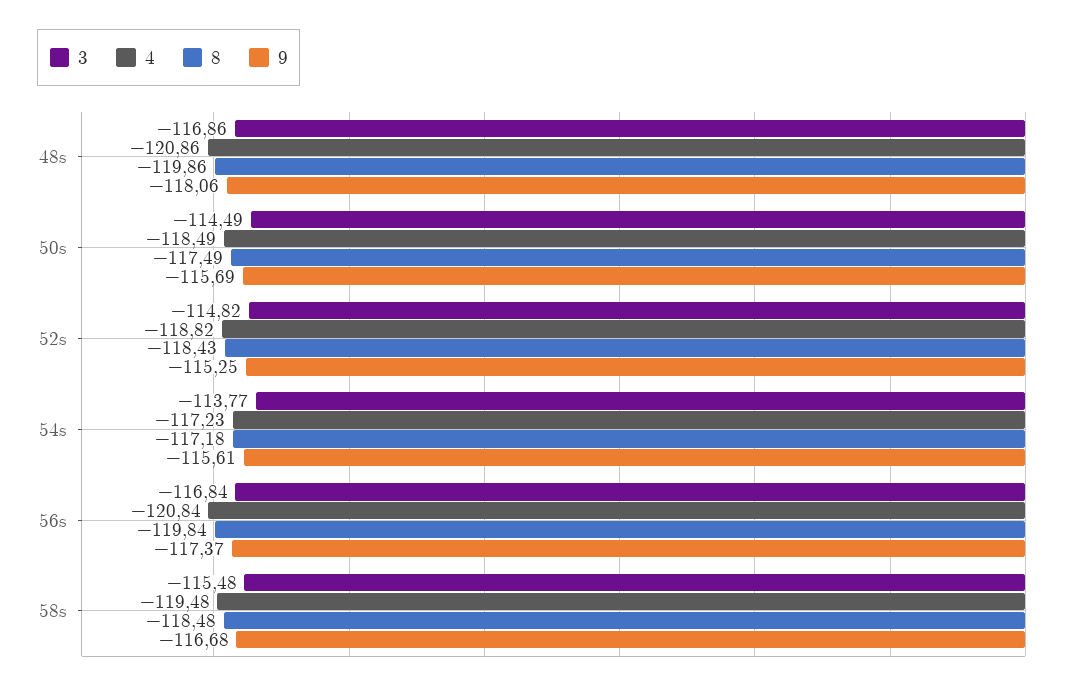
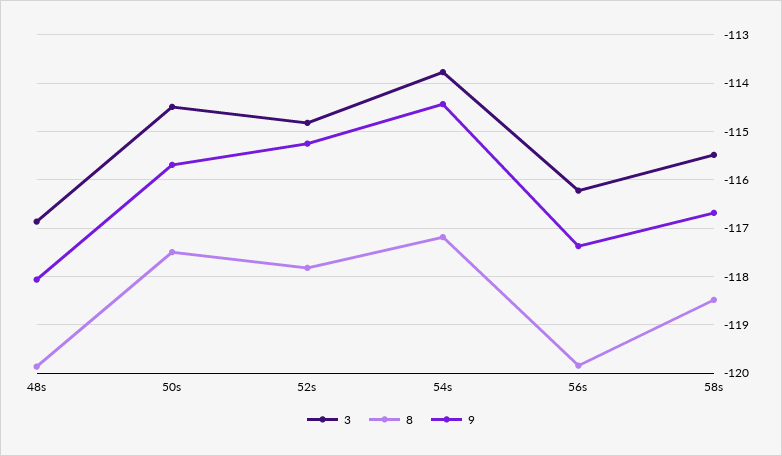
4, 48s: -120.86 -> none
4, 50s: -118.49 -> none
4, 52s: -118.82 -> none
8, 52s: -118.43 -> -117.8
4, 54s: -117.23 -> none
9, 54s: -115.61 -> -114.4
3, 56s: -116.84 -> -116.2
4, 56s: -120.84 -> none
4, 58s: -119.48 -> none

